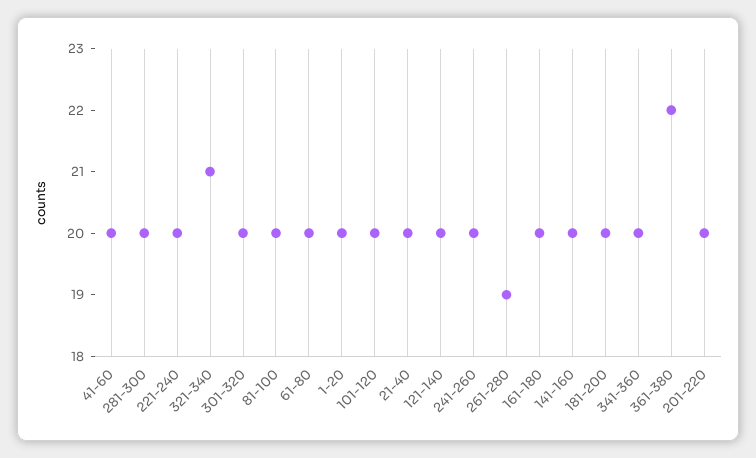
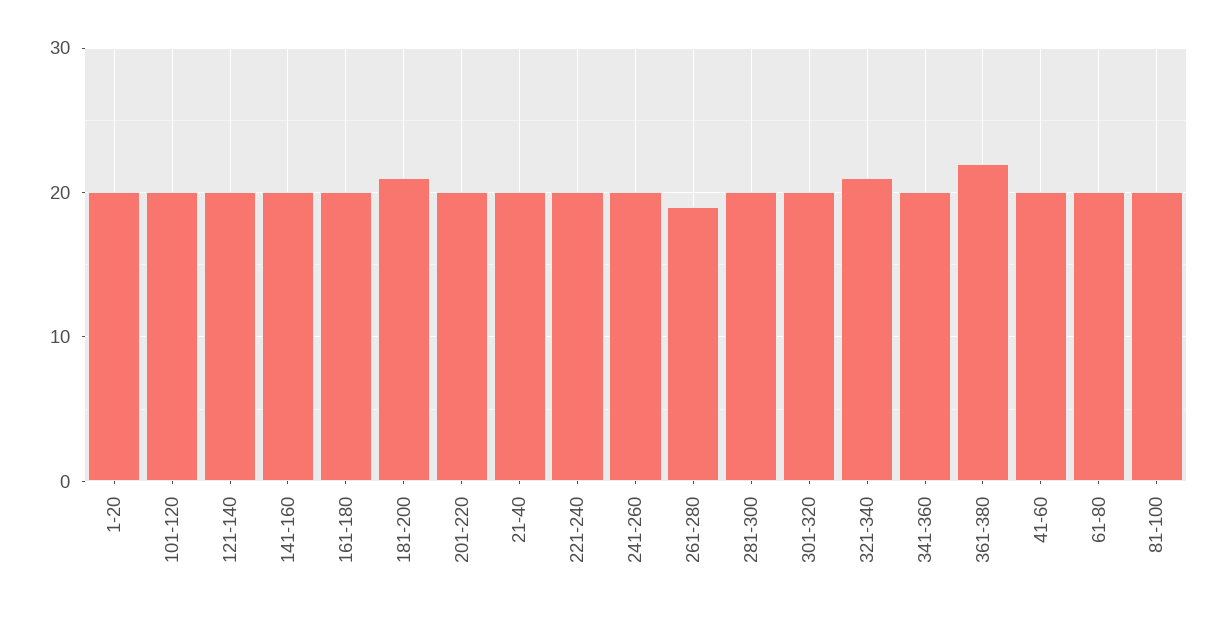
181-200: 20 -> 21

